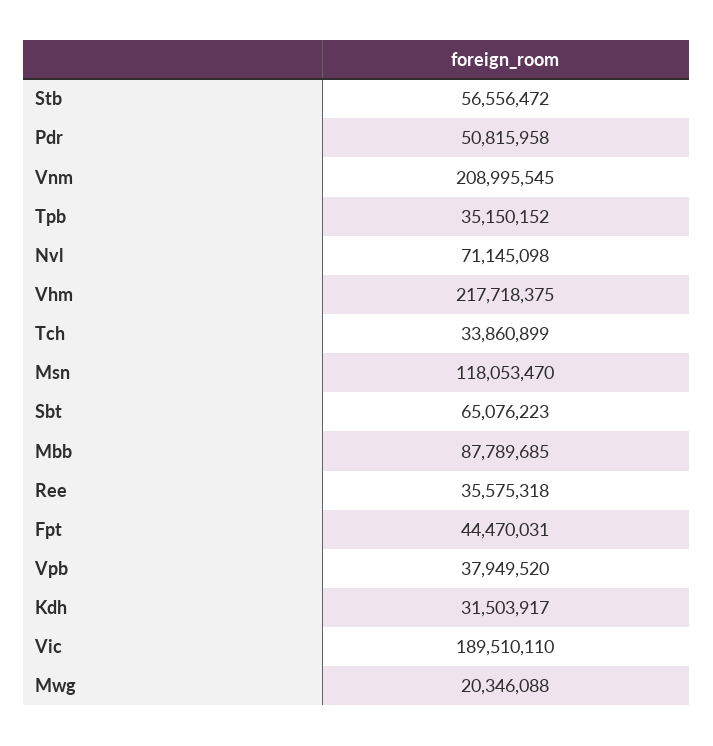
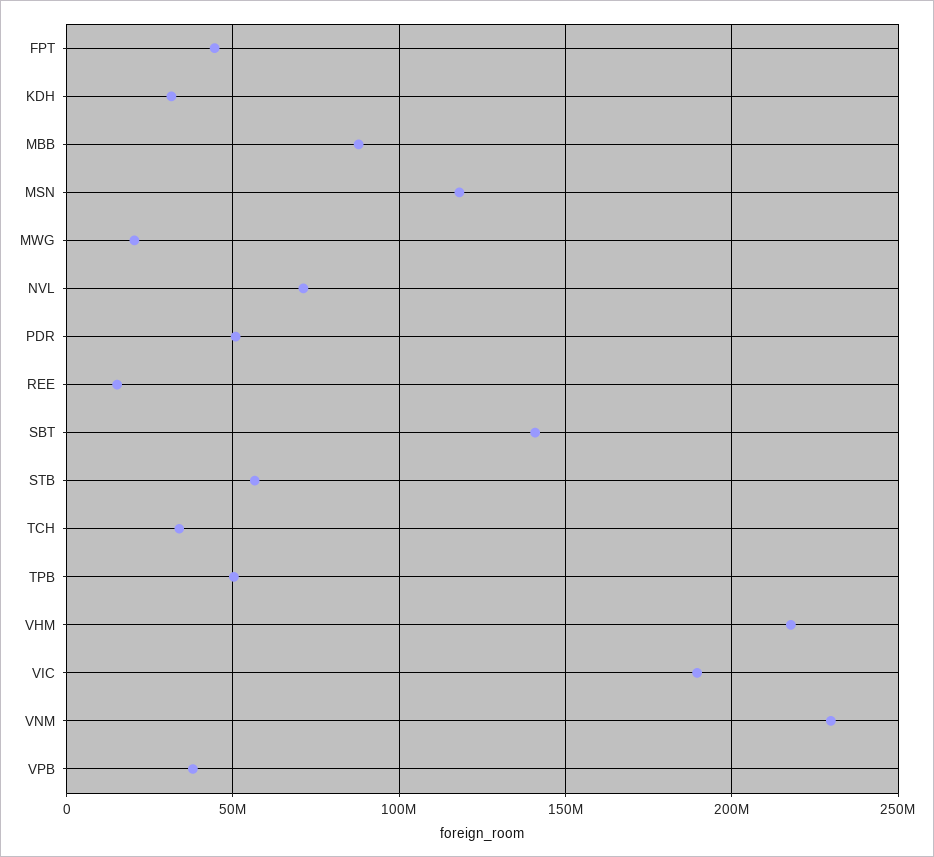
Vnm: 208995545 -> 230000000
Tpb: 35150152 -> 50000000
Sbt: 65076223 -> 140000000
Ree: 35575318 -> 15000000

